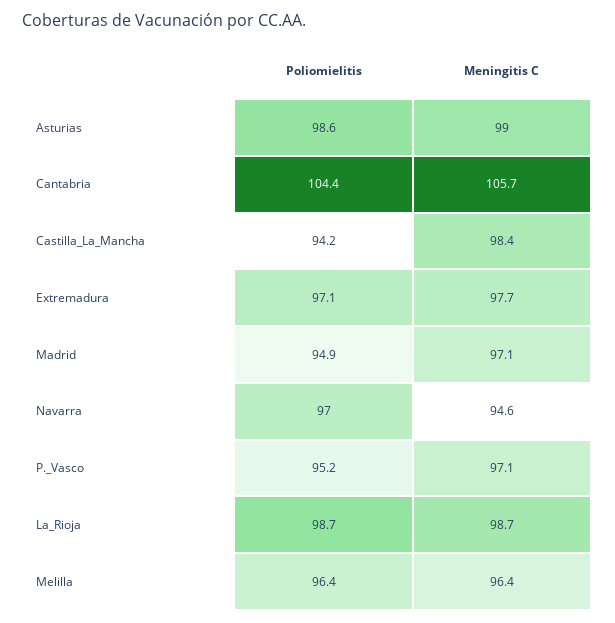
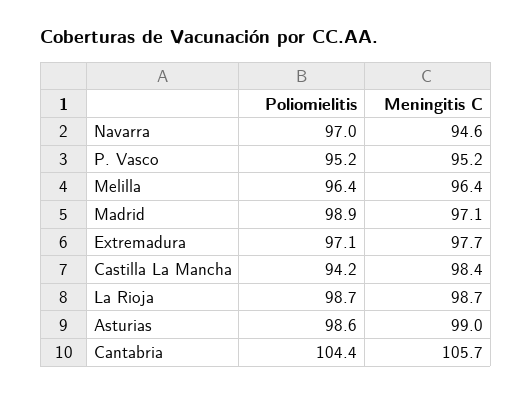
Poliomielitis, Madrid: 94.9 -> 98.9
Meningitis C, P._Vasco: 97.1 -> 95.2

